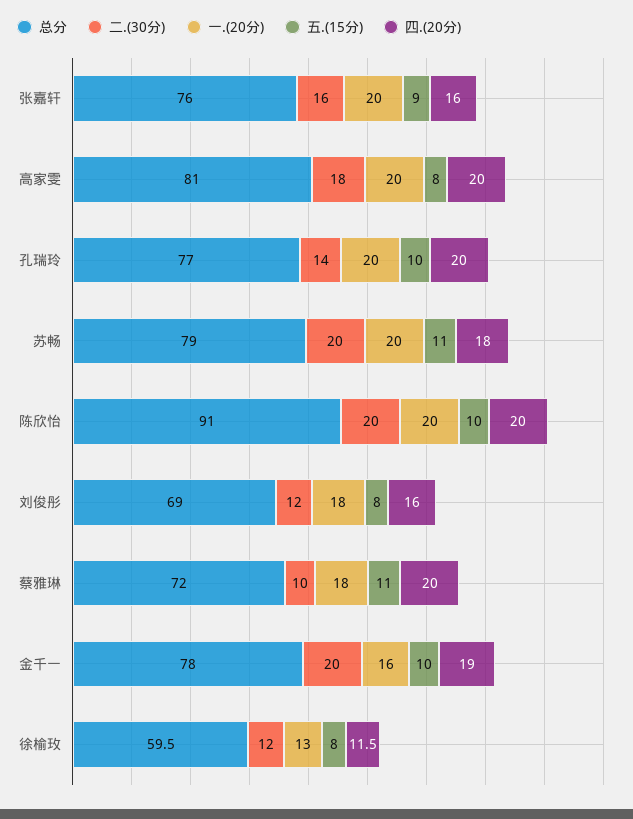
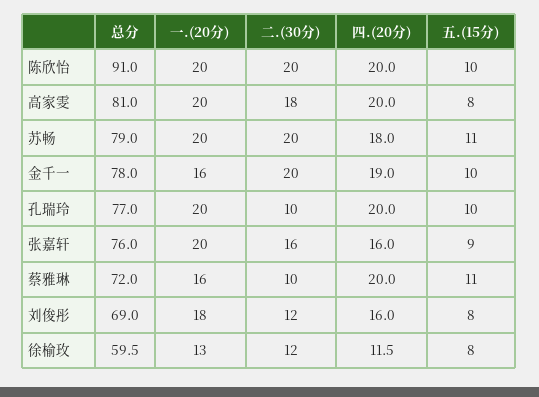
二.(30分), 孔瑞玲: 14 -> 10
一.(20分), 蔡雅琳: 18 -> 16

